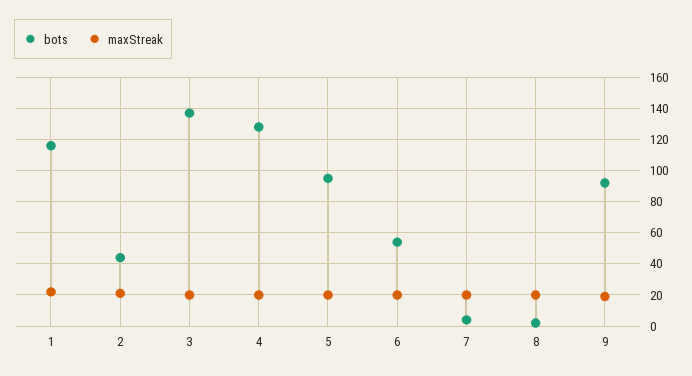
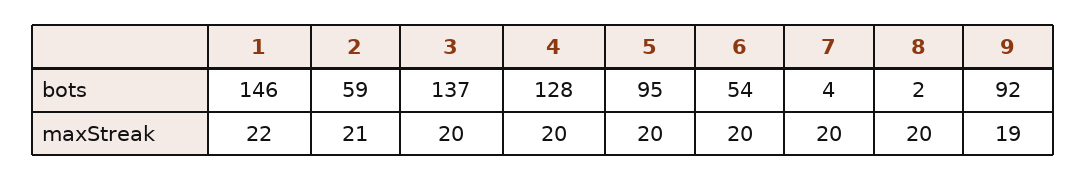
bots, 1: 115 -> 146
bots, 2: 45 -> 59

